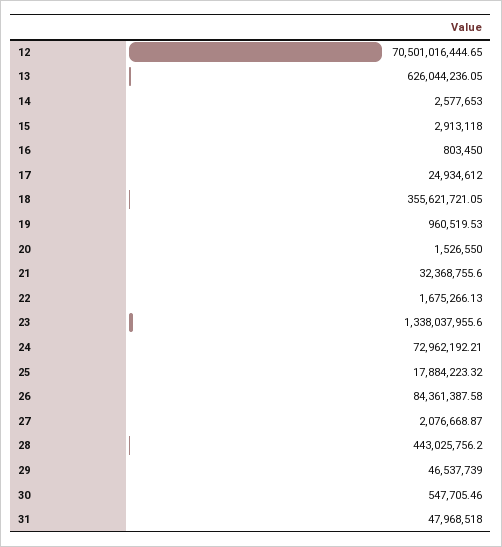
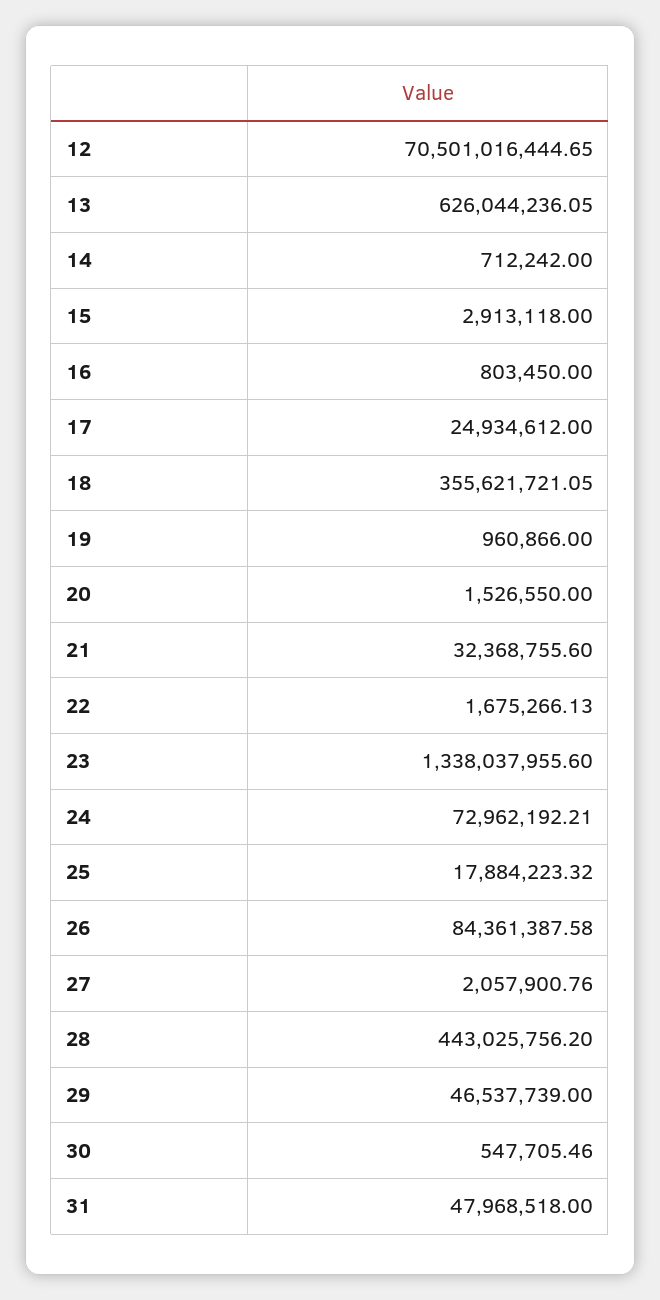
14: 2577653 -> 712242
19: 960519.53 -> 960866
27: 2076668.87 -> 2057900.76

